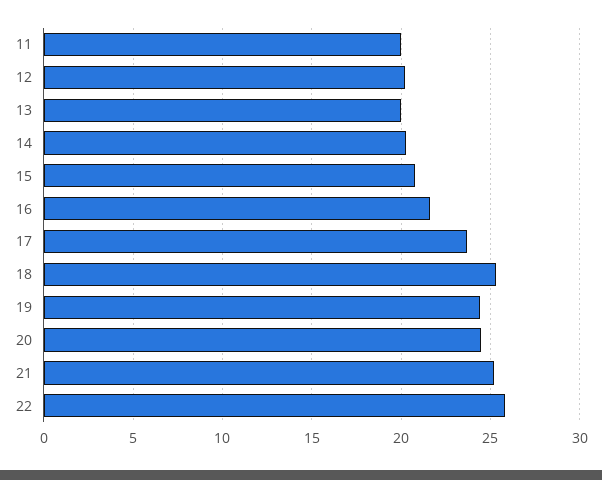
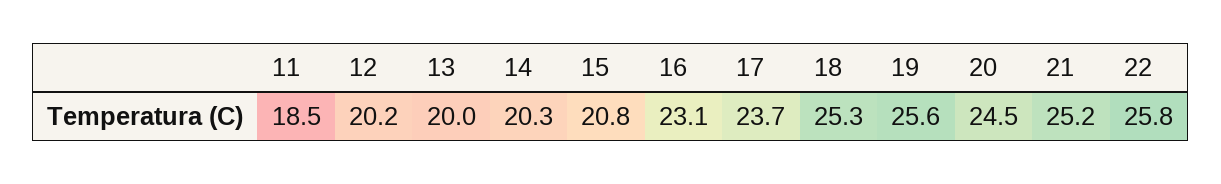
11: 20 -> 18.5
16: 21.5 -> 23.1
19: 24.5 -> 25.6

